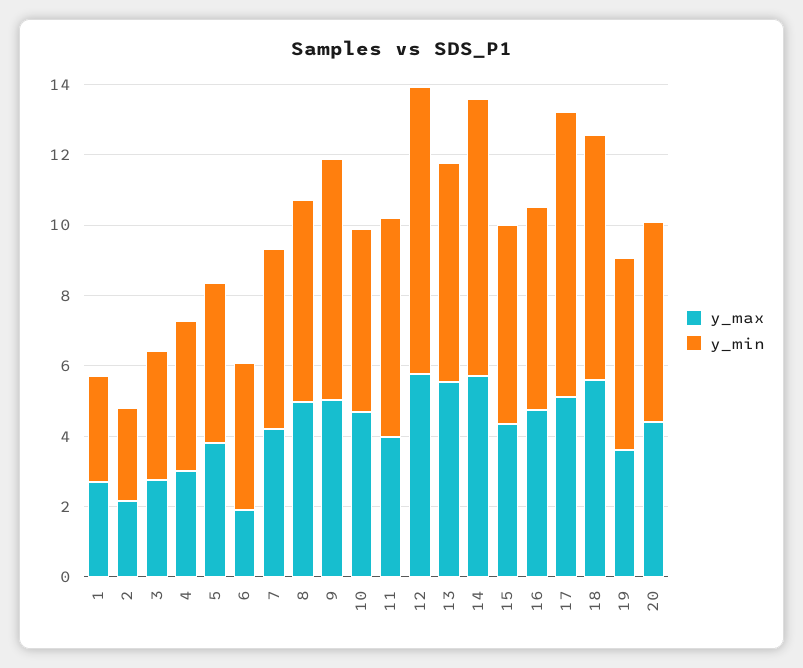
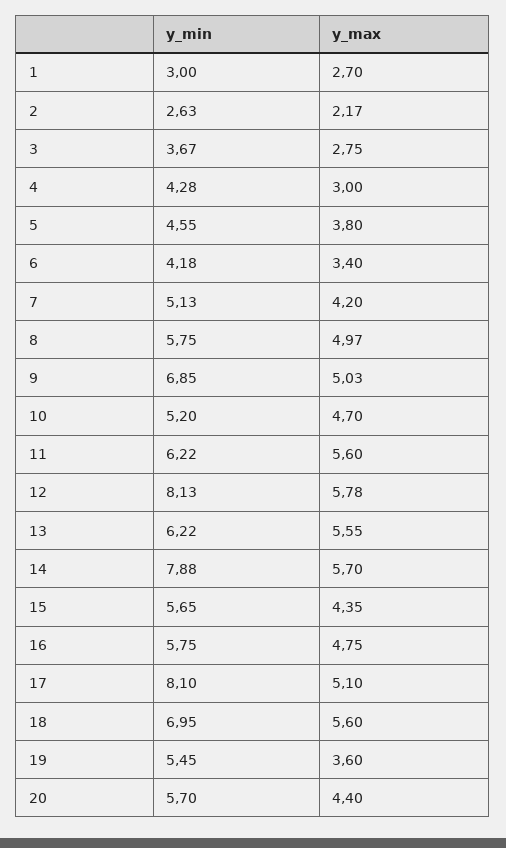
y_max, 6: 2 -> 3.4
y_max, 11: 4 -> 5.6

